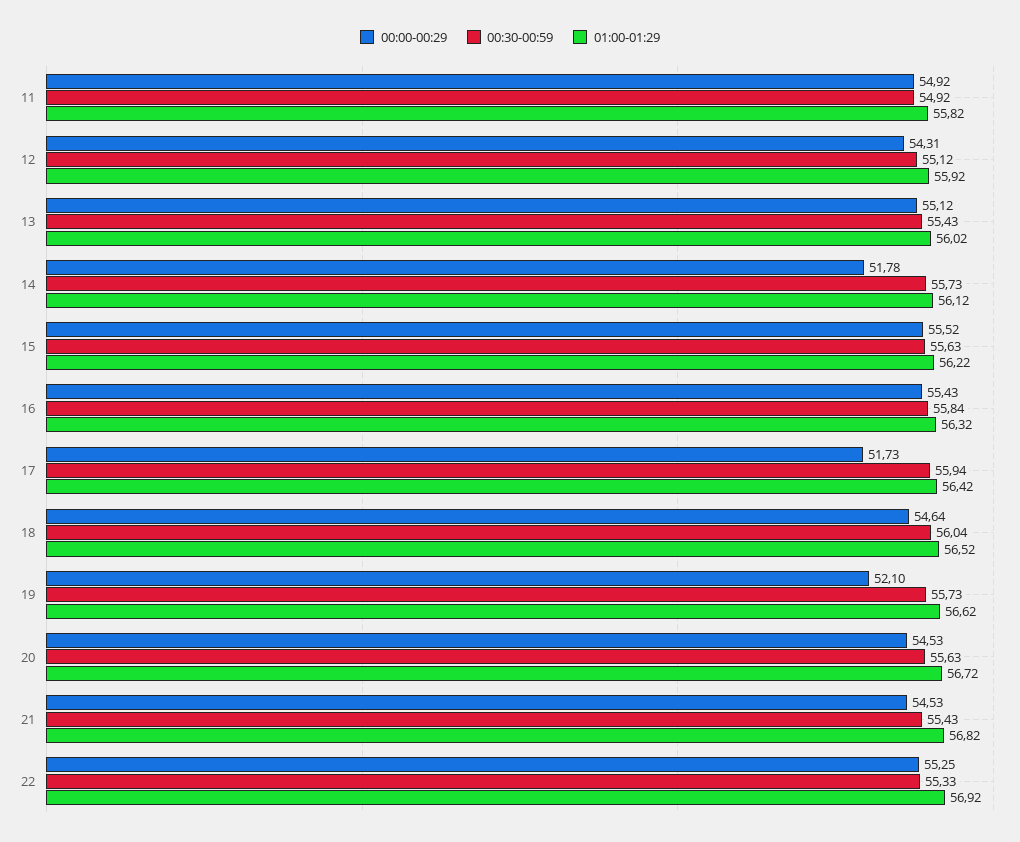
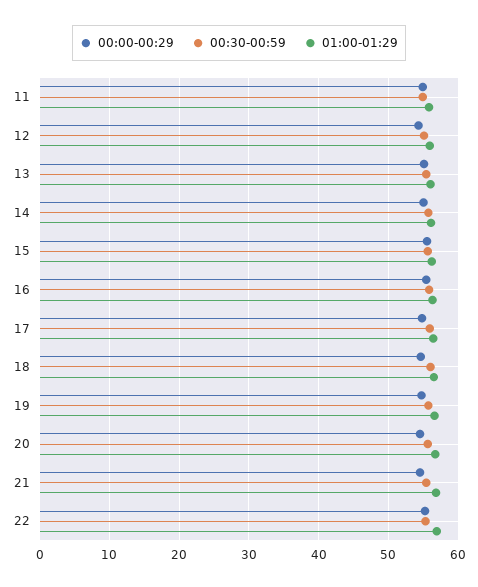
00:00-00:29, 14: 51.78 -> 55
00:00-00:29, 17: 51.73 -> 55
00:00-00:29, 19: 52.1 -> 55

